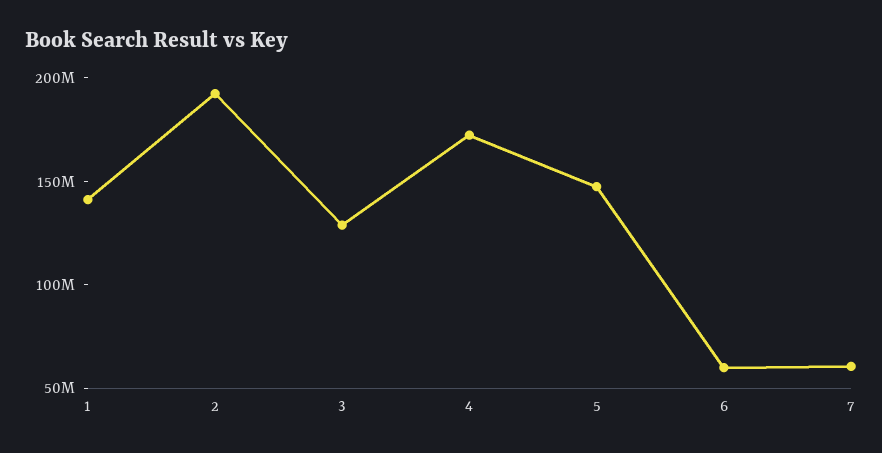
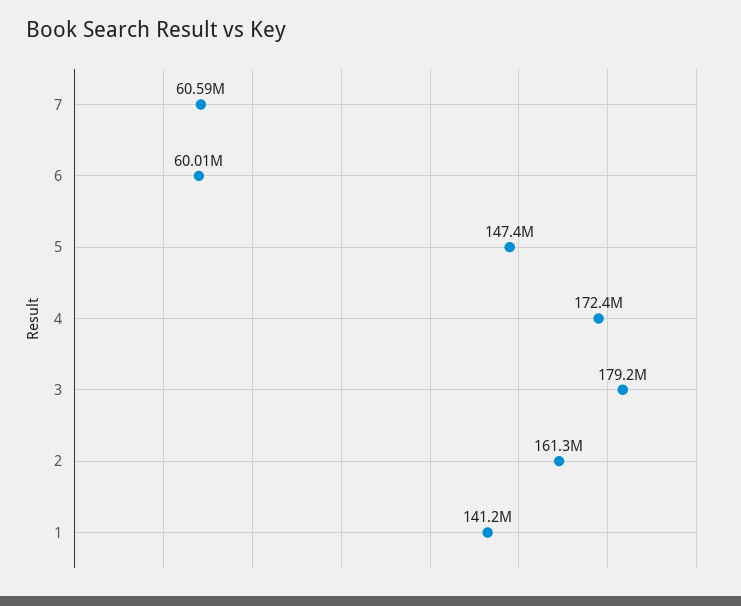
2: 190000000 -> 161300000
3: 130000000 -> 179200000

